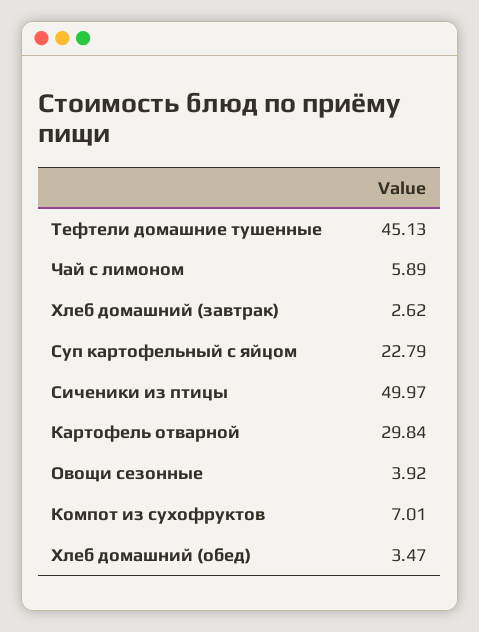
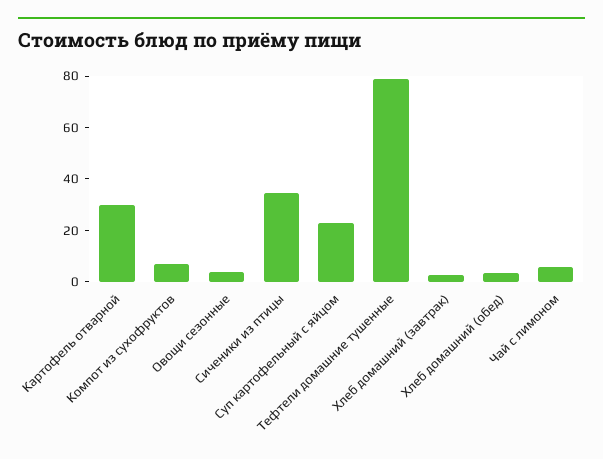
Тефтели домашние тушенные: 45.13 -> 80
Сиченики из птицы: 49.97 -> 35

